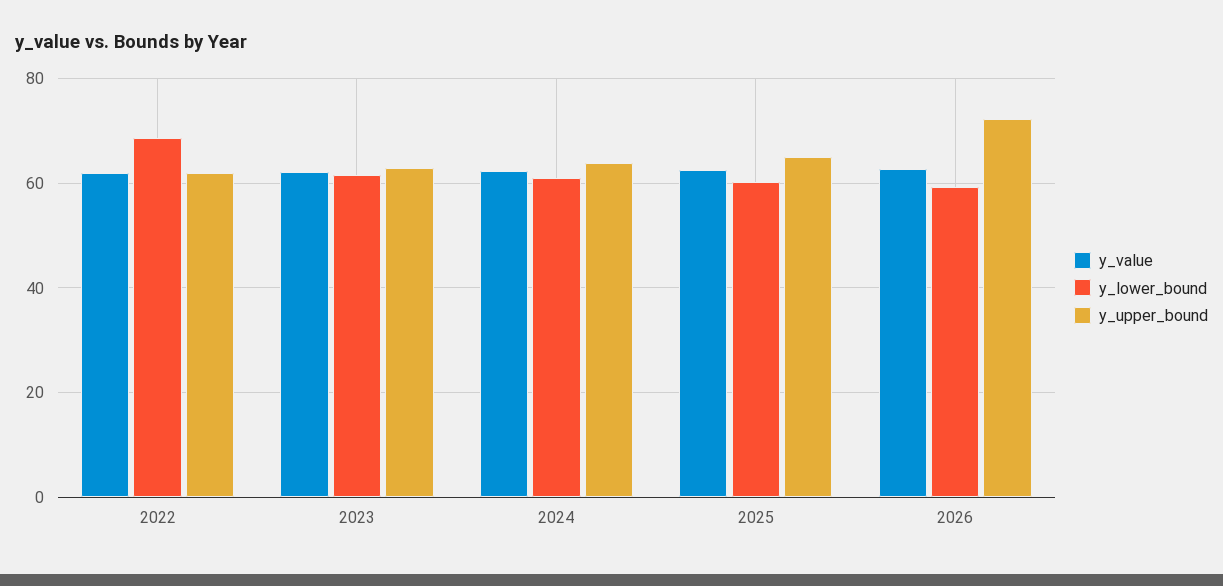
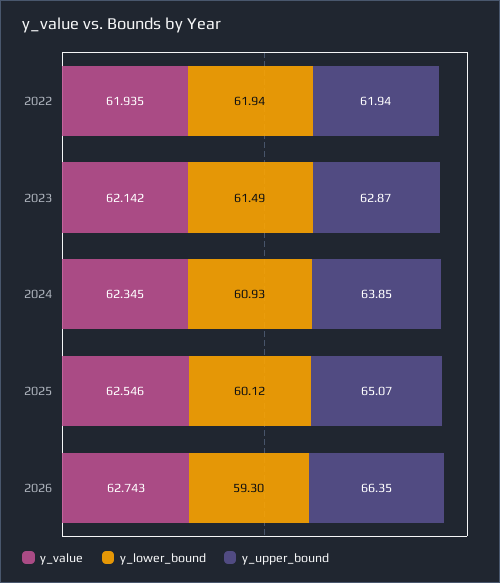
y_lower_bound, 2022: 68 -> 61.94
y_upper_bound, 2026: 72 -> 66.35

